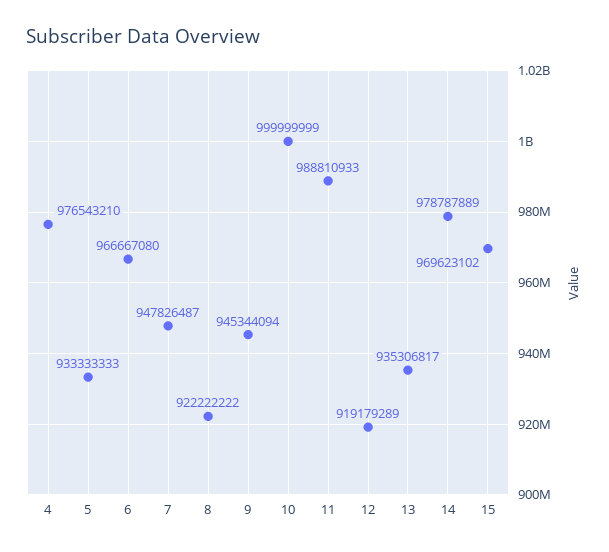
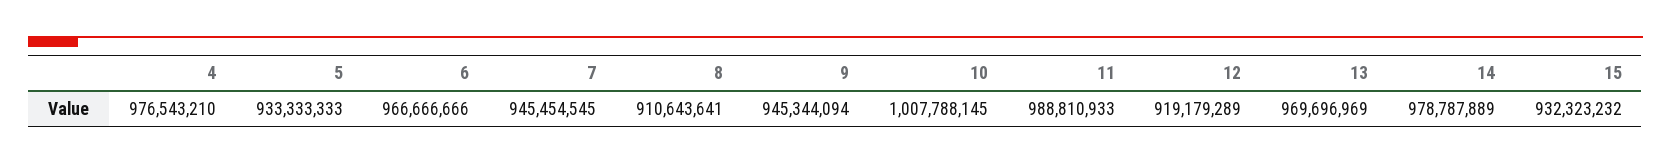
6: 966667080 -> 966666666
7: 947826487 -> 945454545
8: 922222222 -> 910643641
10: 999999999 -> 1007788145
13: 935306817 -> 969696969
15: 969623102 -> 932323232

